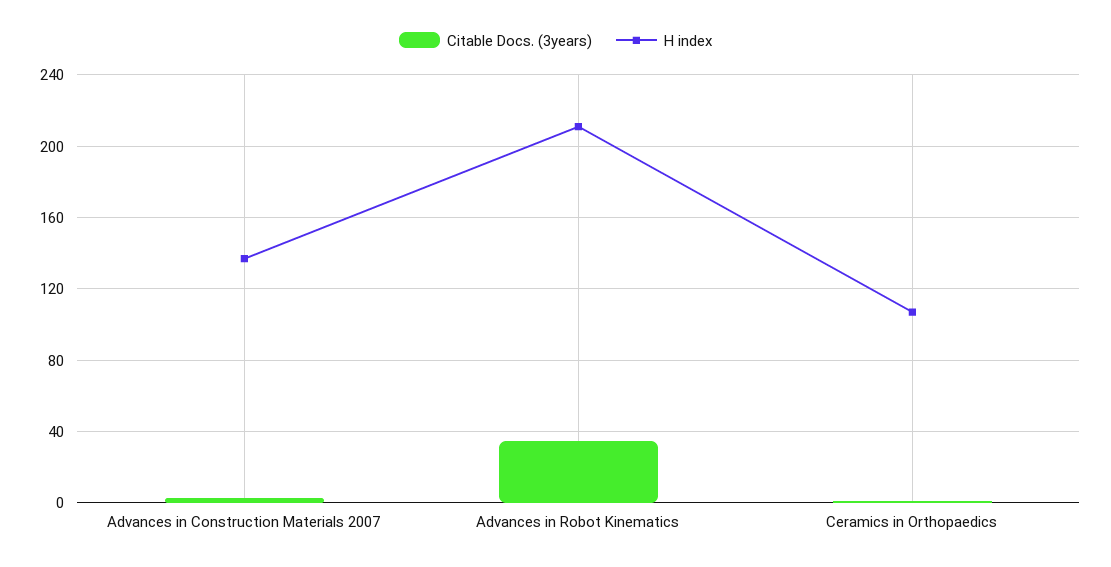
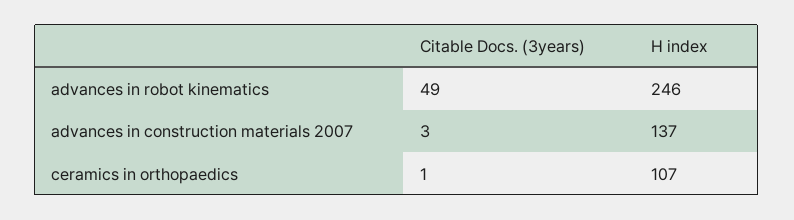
Citable Docs. (3years), Advances in Robot Kinematics: 35 -> 49
H index, Advances in Robot Kinematics: 210 -> 246

